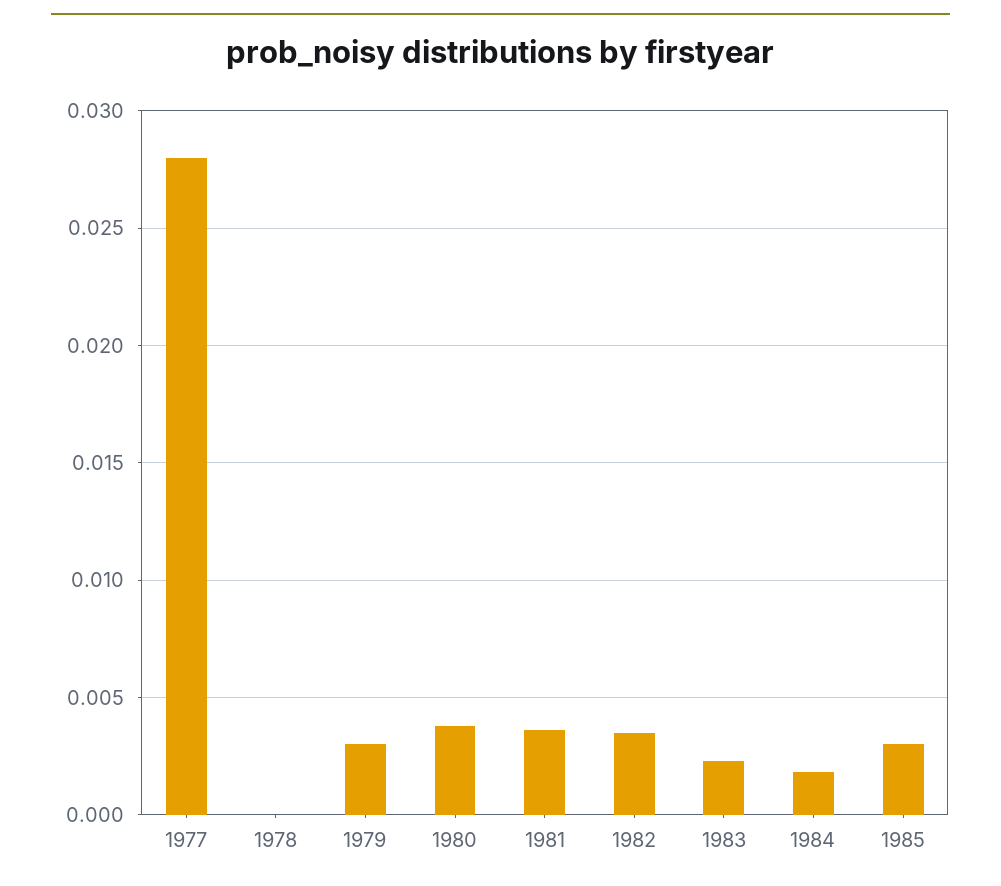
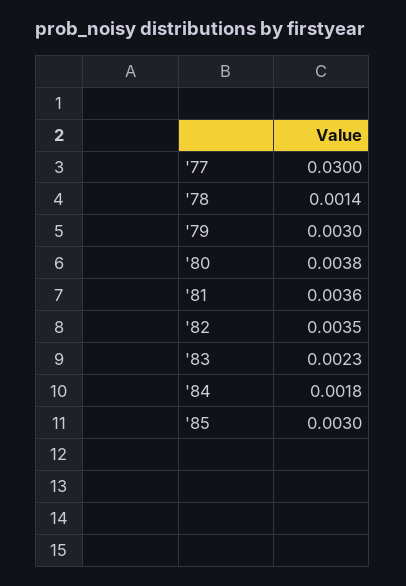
1977: 0.028 -> 0.03
1978: 0 -> 0.0014

